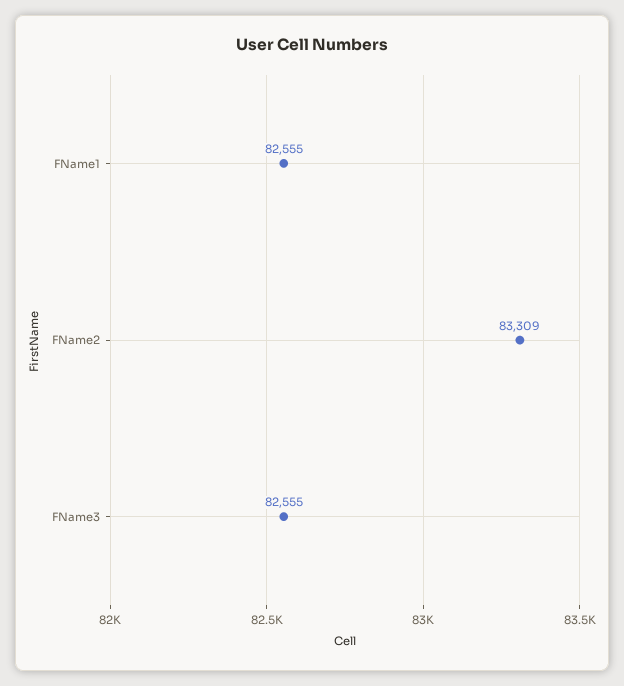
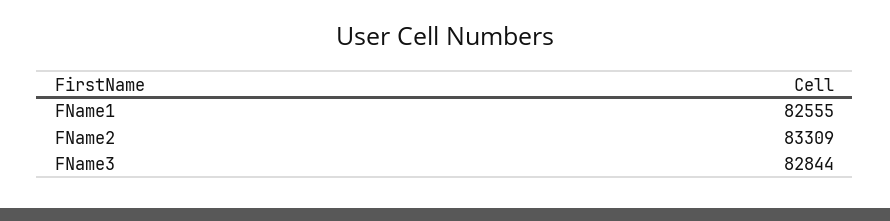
FName3: 82555 -> 82844

